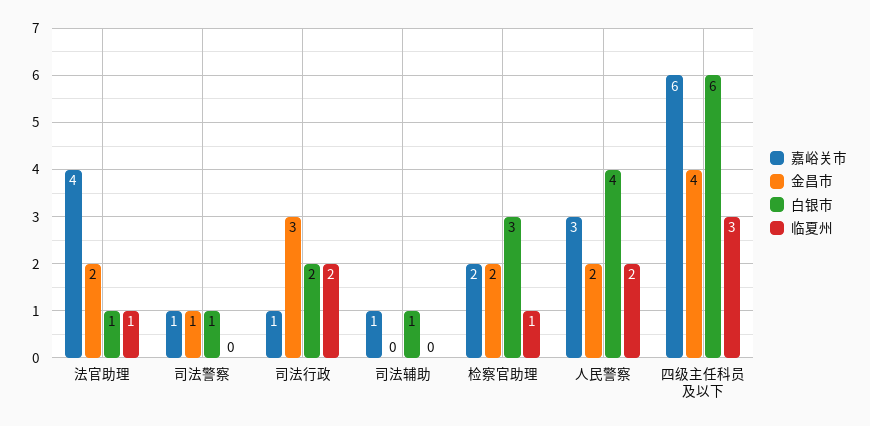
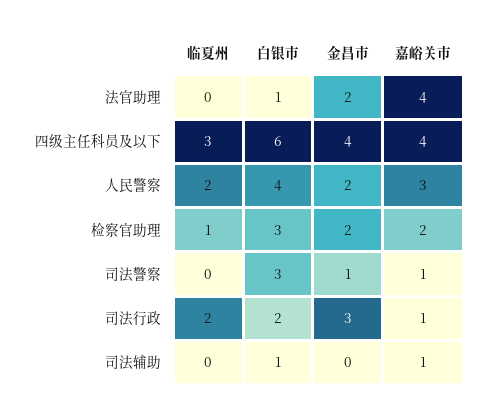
临夏州, 法官助理: 1 -> 0
白银市, 司法警察: 1 -> 3
嘉峪关市, 四级主任科员及以下: 6 -> 4

